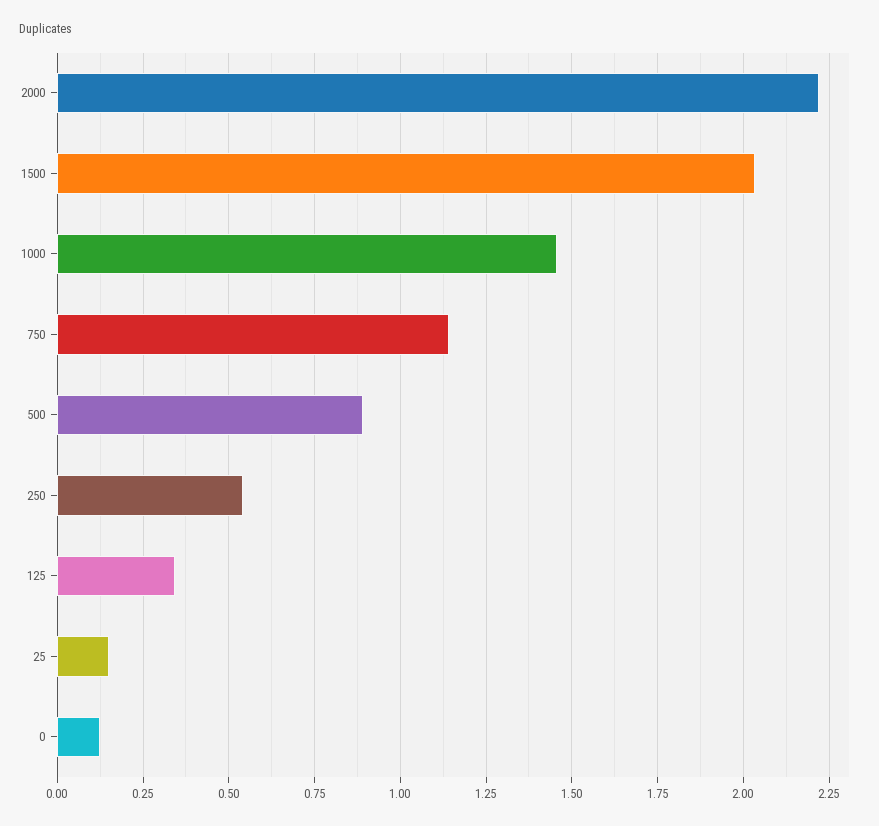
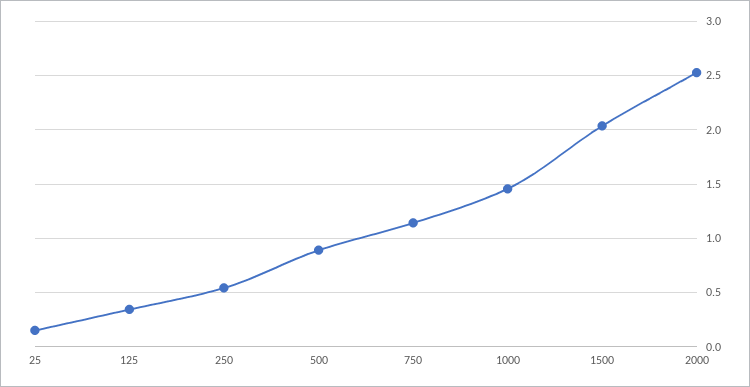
2000: 2.225 -> 2.5
0: 0.125 -> none

